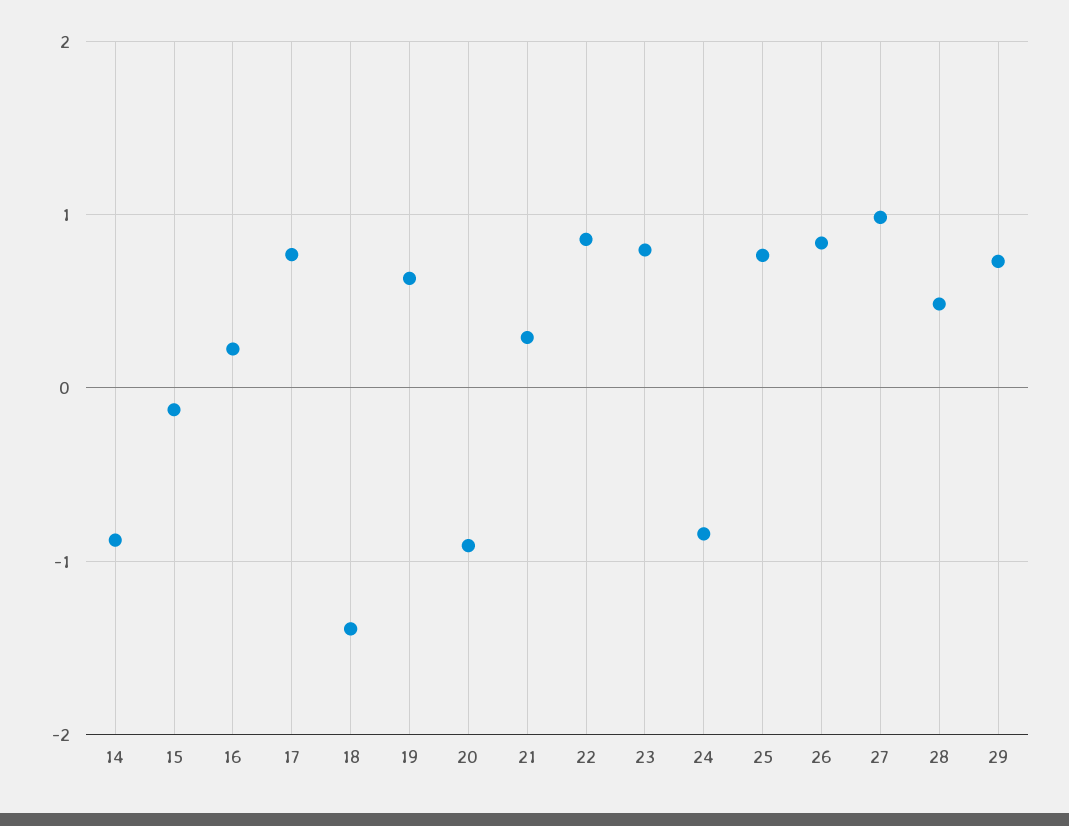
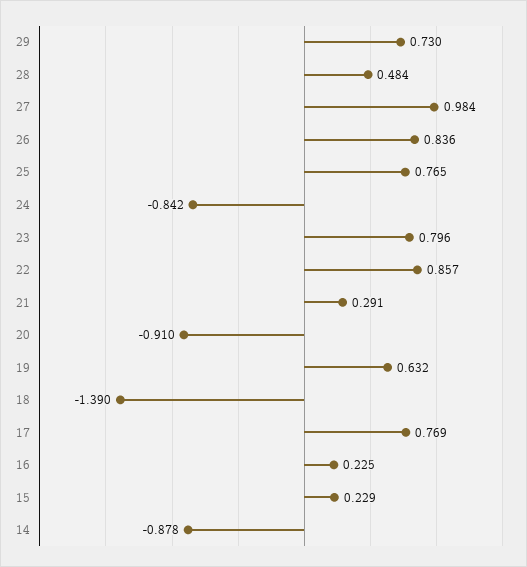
15: -0.1 -> 0.229

